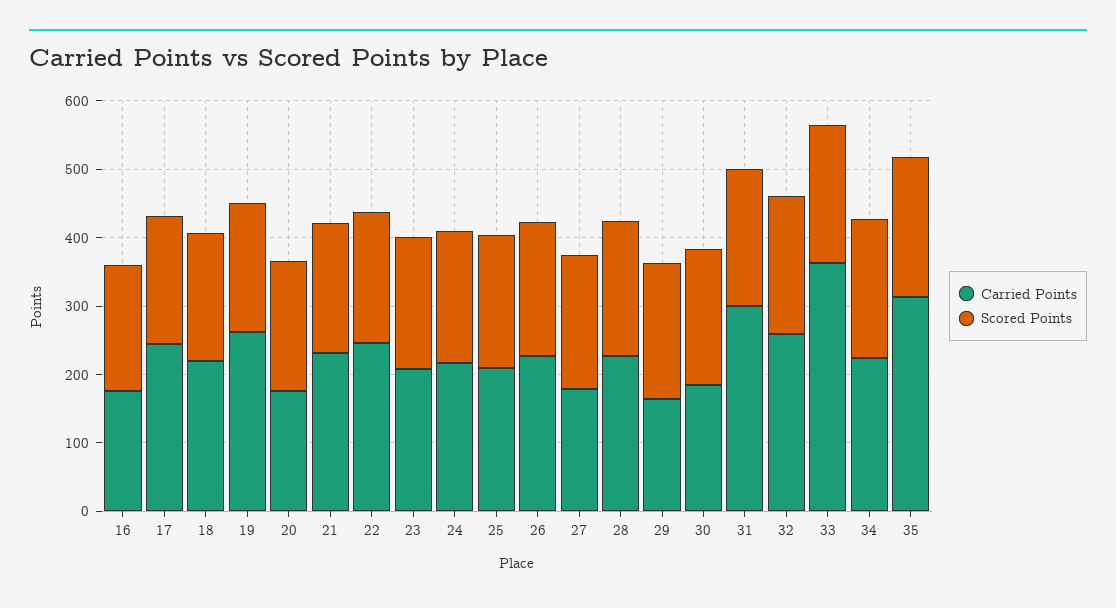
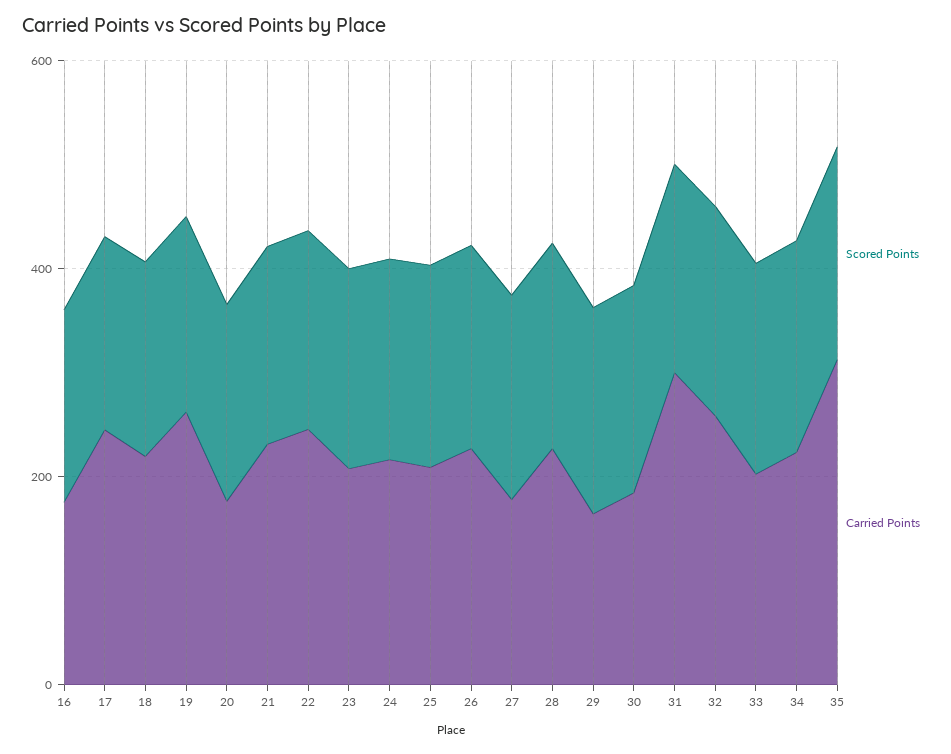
Carried Points, 33: 360 -> 200

